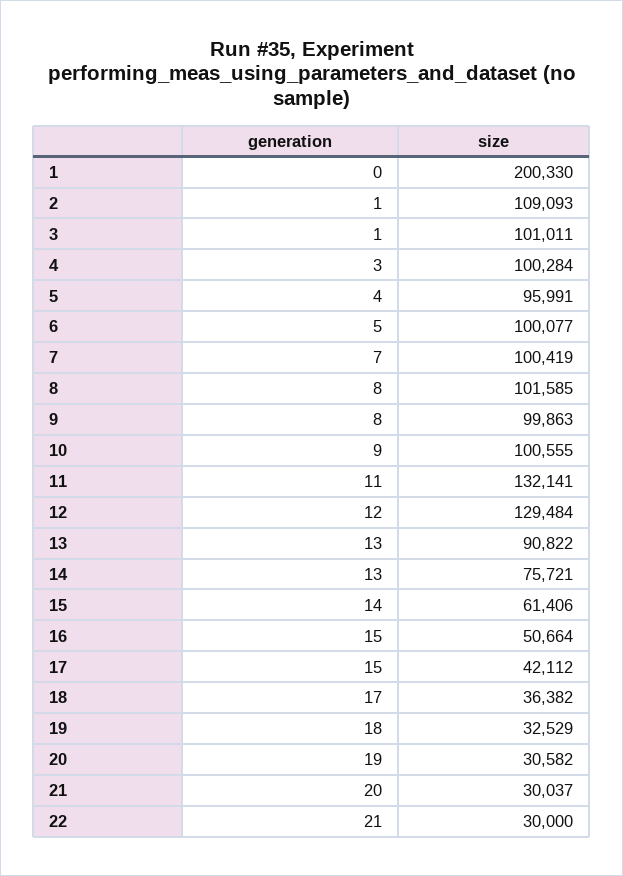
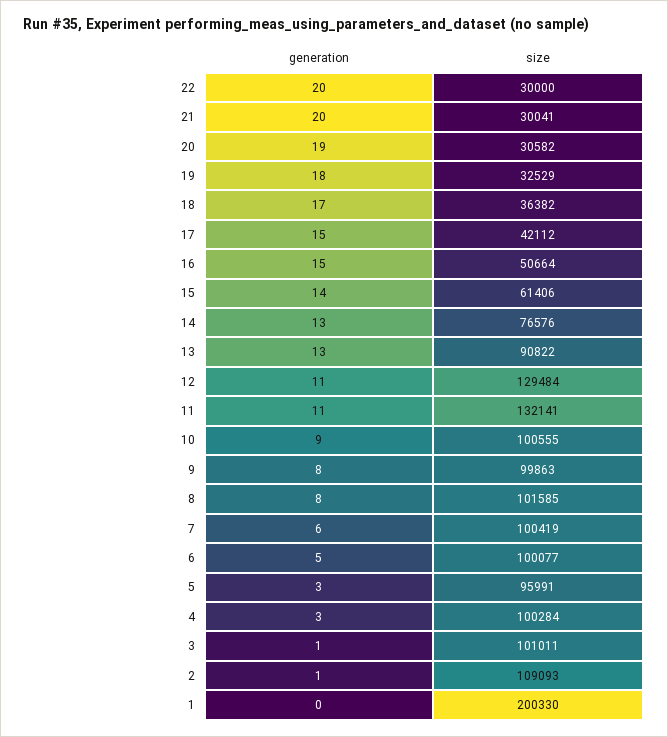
generation, 5: 4 -> 3
generation, 7: 7 -> 6
generation, 12: 12 -> 11
size, 14: 75721 -> 76576
size, 21: 30037 -> 30041
generation, 22: 21 -> 20

